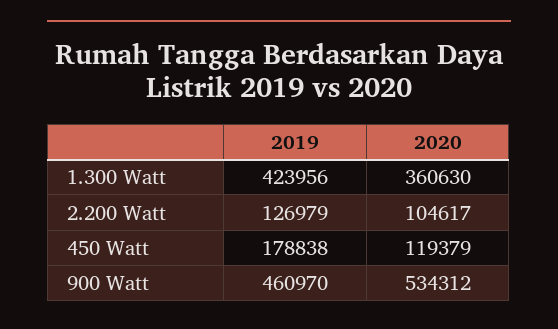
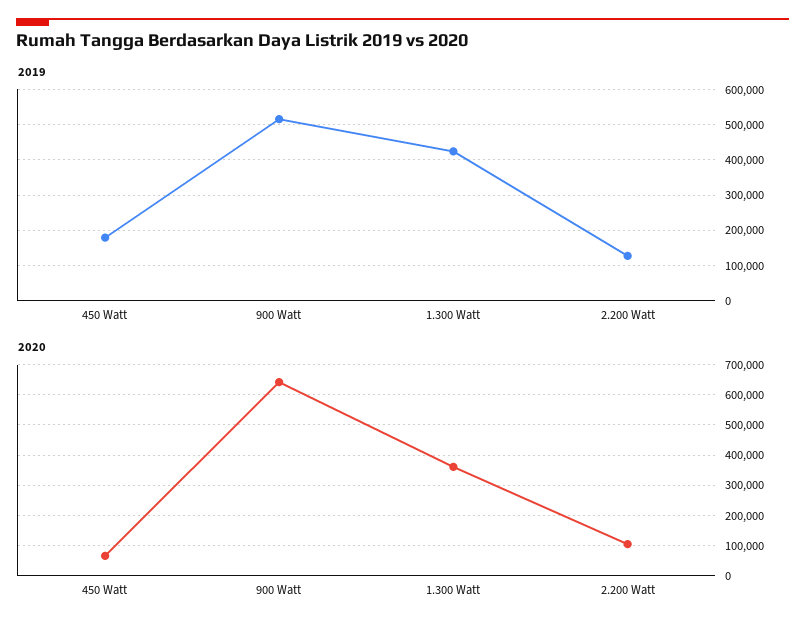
2020, 450 Watt: 119379 -> 60000
2019, 900 Watt: 460970 -> 520000
2020, 900 Watt: 534312 -> 640000

